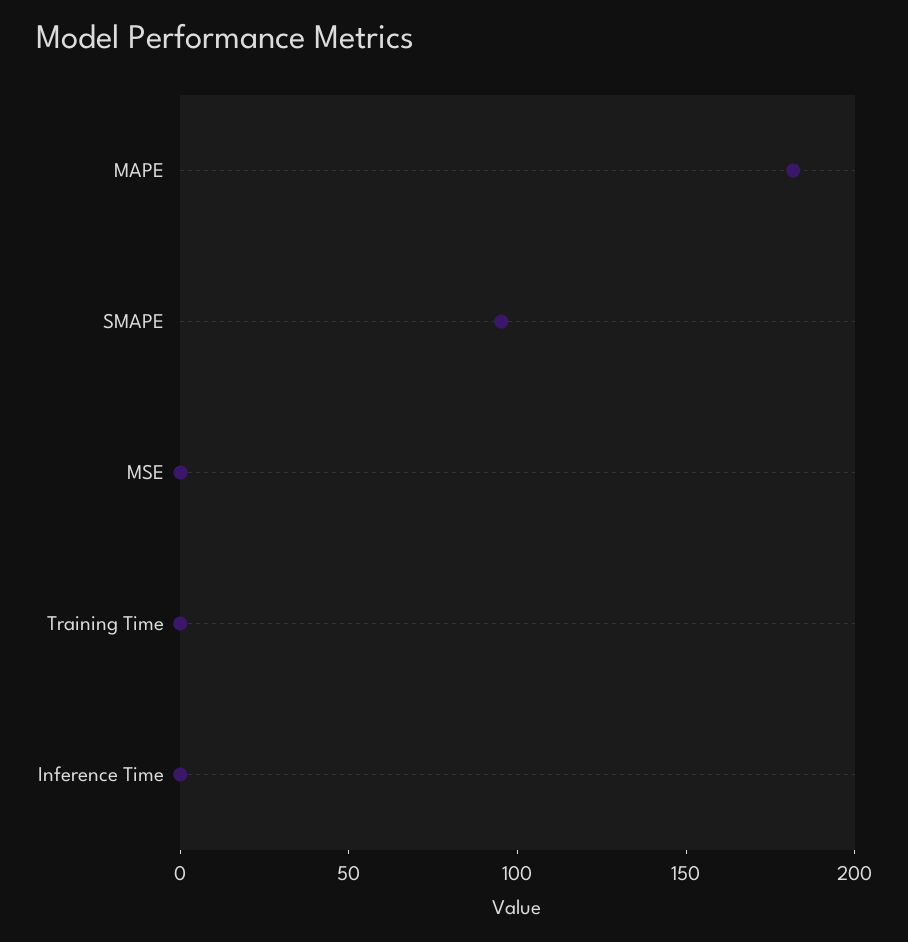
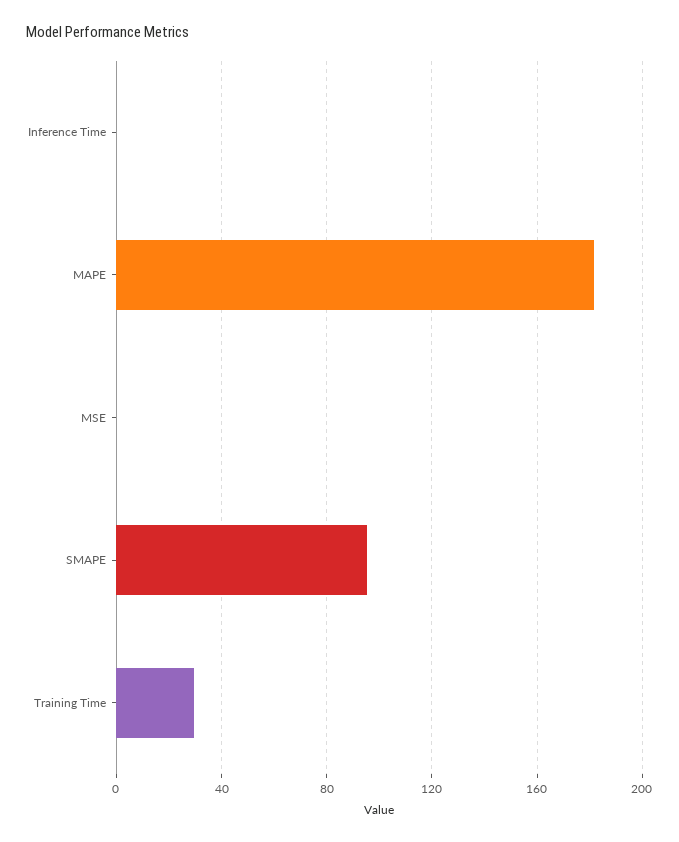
Training Time: 0 -> 30

